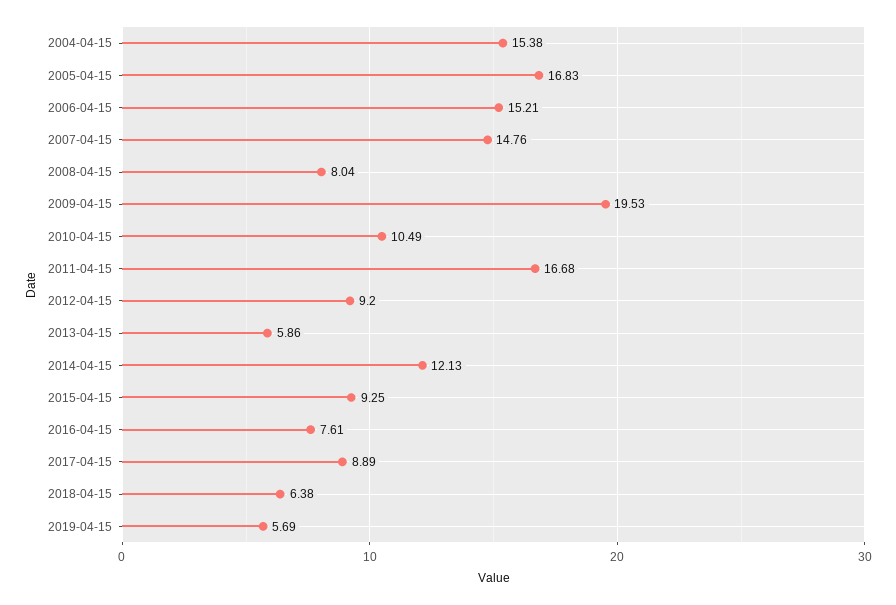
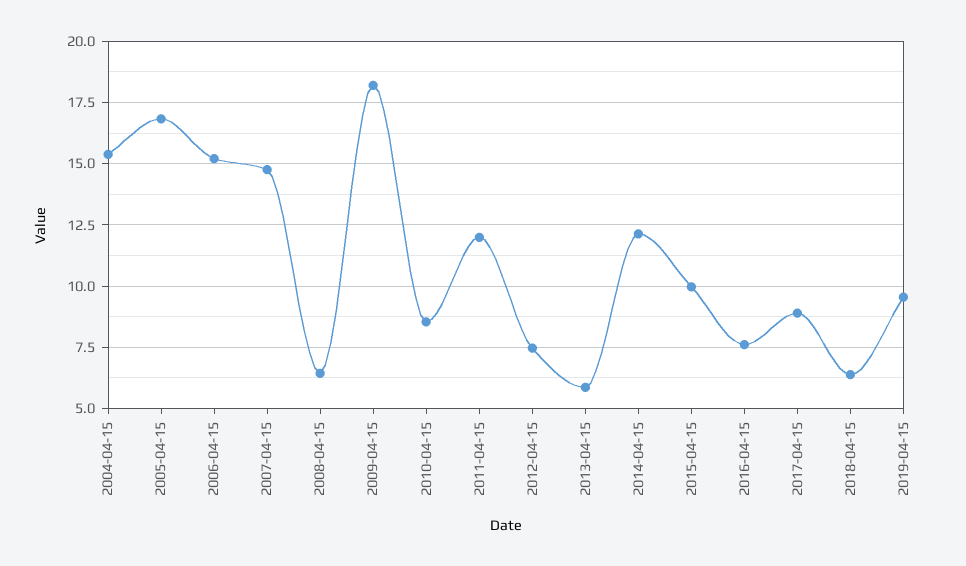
2008-04-15: 8.04 -> 6.5
2009-04-15: 19.53 -> 18.25
2010-04-15: 10.49 -> 8.5
2011-04-15: 16.68 -> 12
2012-04-15: 9.2 -> 7.5
2015-04-15: 9.25 -> 10
2019-04-15: 5.69 -> 9.5

